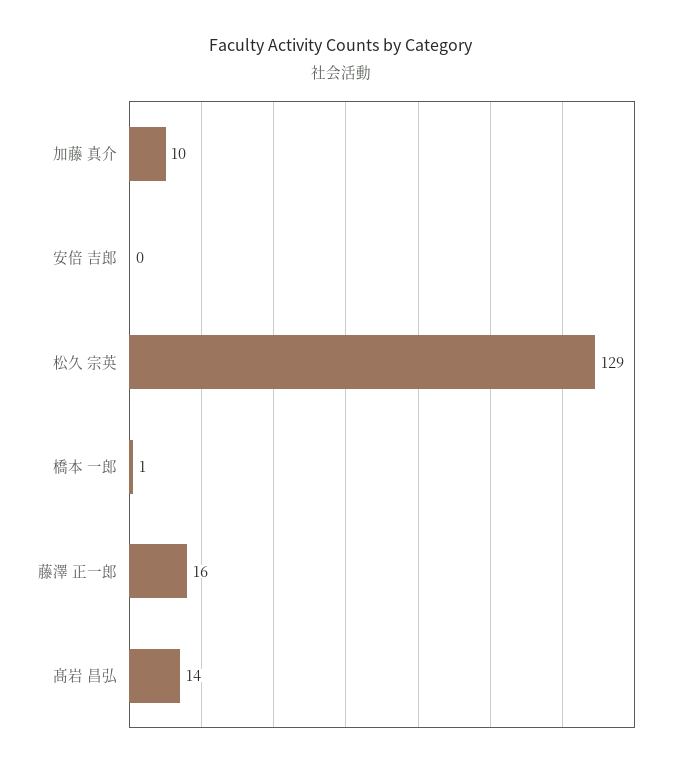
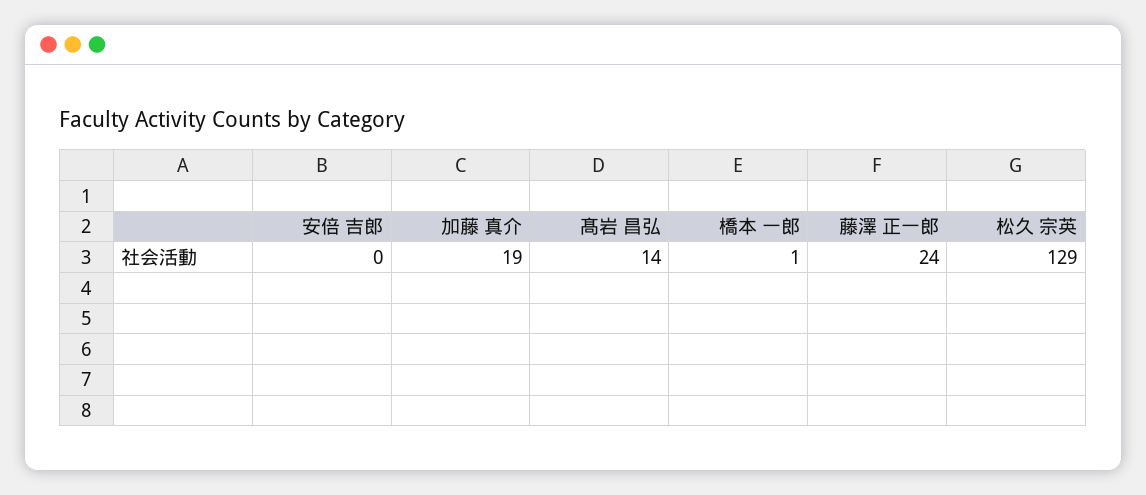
加藤 真介: 10 -> 19
藤澤 正一郎: 16 -> 24

